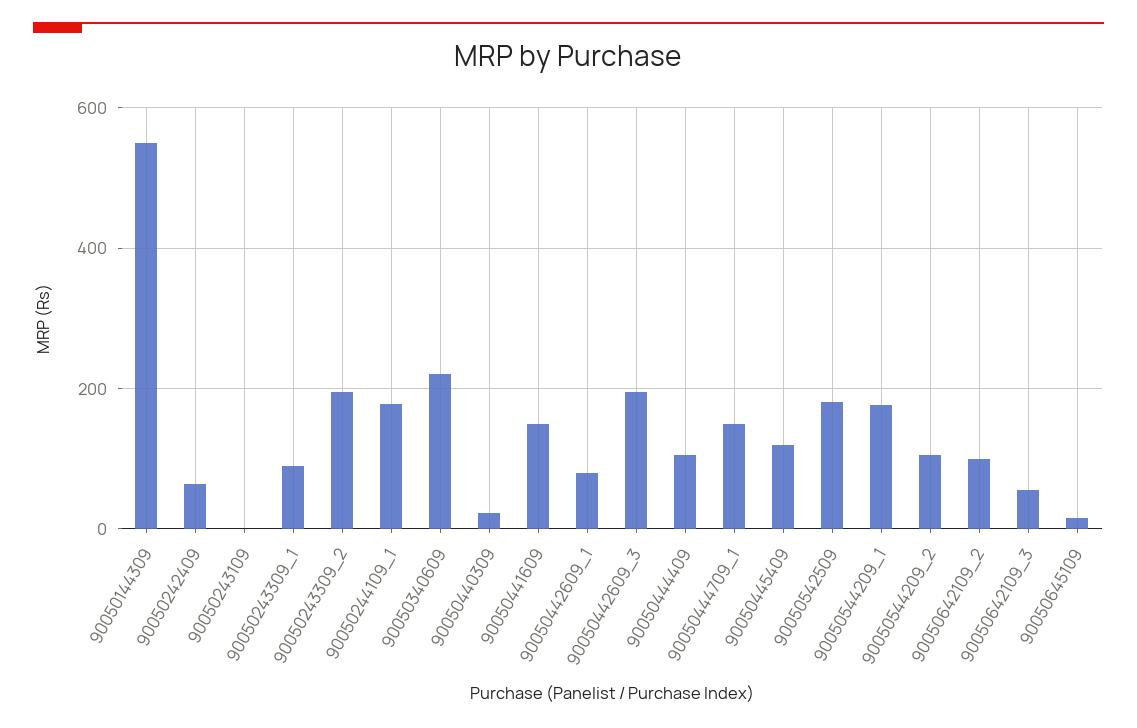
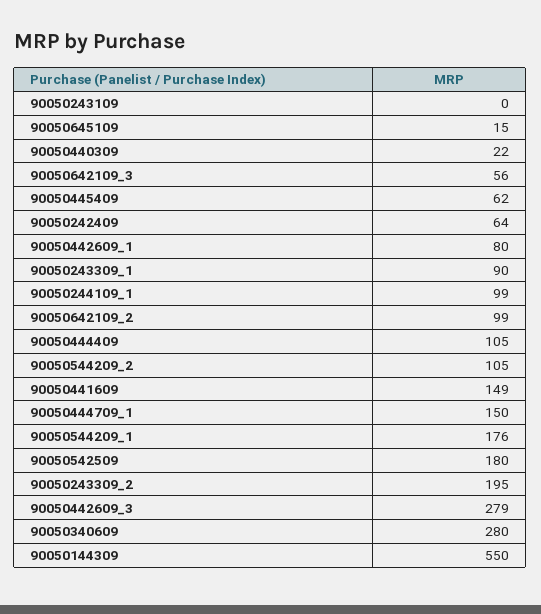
90050244109_1: 180 -> 99
90050340609: 220 -> 280
90050442609_3: 200 -> 279
90050445409: 120 -> 62

